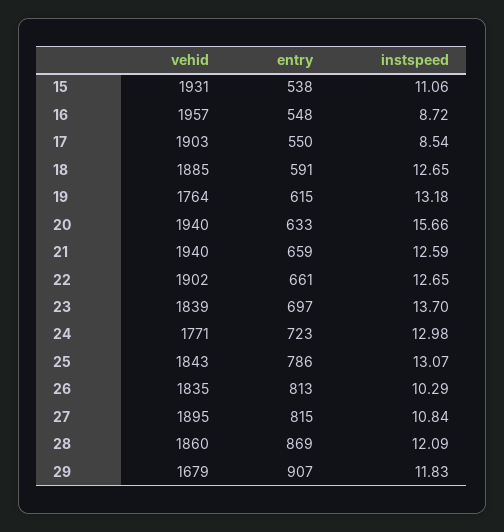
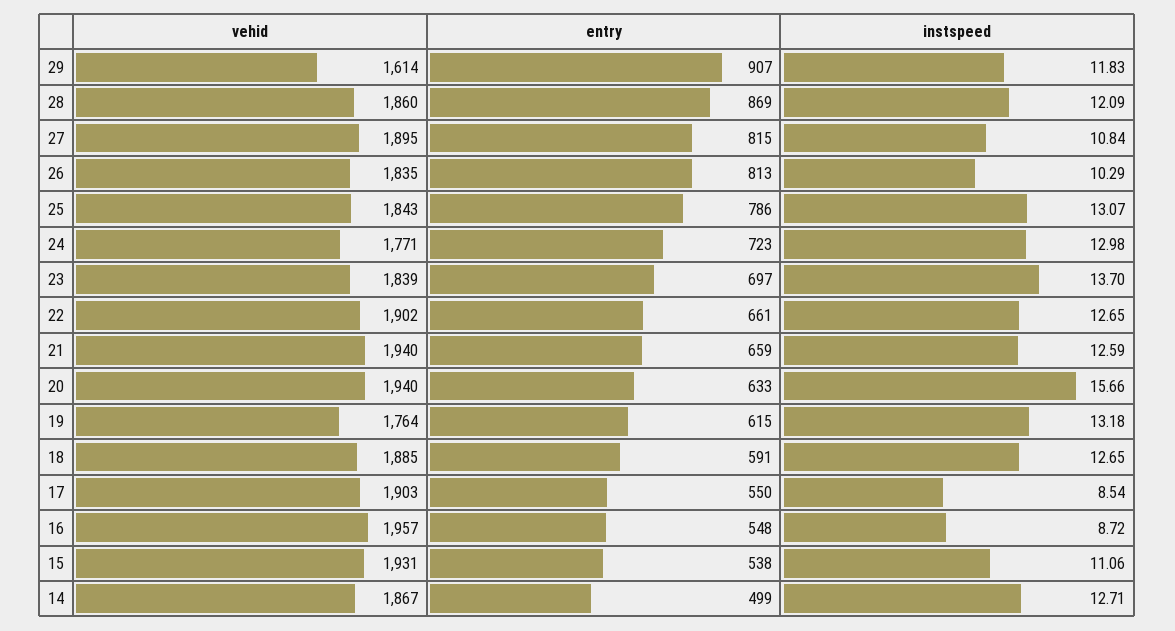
vehid, 29: 1679 -> 1614
vehid, 14: none -> 1867
entry, 14: none -> 499
instspeed, 14: none -> 12.71

